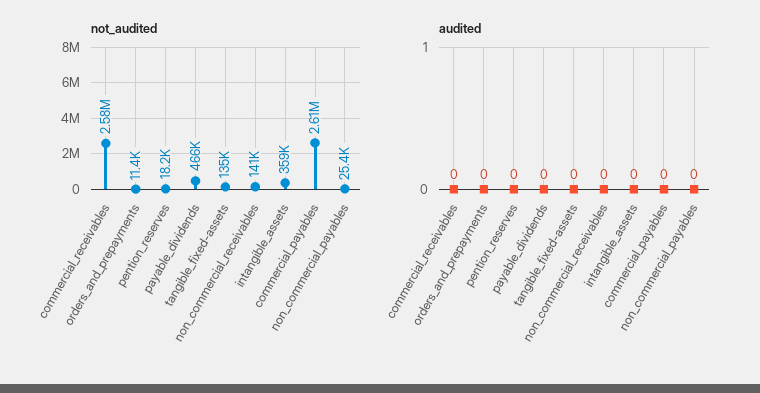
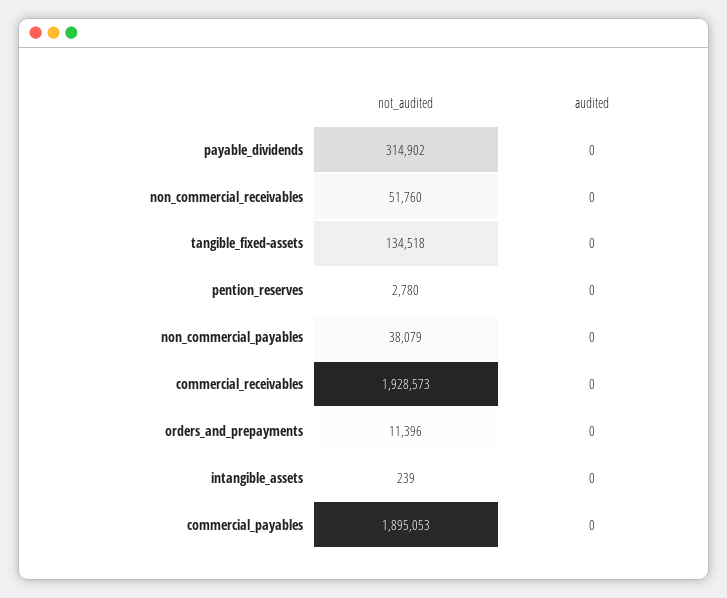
not_audited, commercial_receivables: 2580000 -> 1928573
not_audited, pention_reserves: 18200 -> 2780
not_audited, payable_dividends: 466000 -> 314902
not_audited, non_commercial_receivables: 141000 -> 51760
not_audited, intangible_assets: 359000 -> 239
not_audited, commercial_payables: 2610000 -> 1895053
not_audited, non_commercial_payables: 25400 -> 38079

